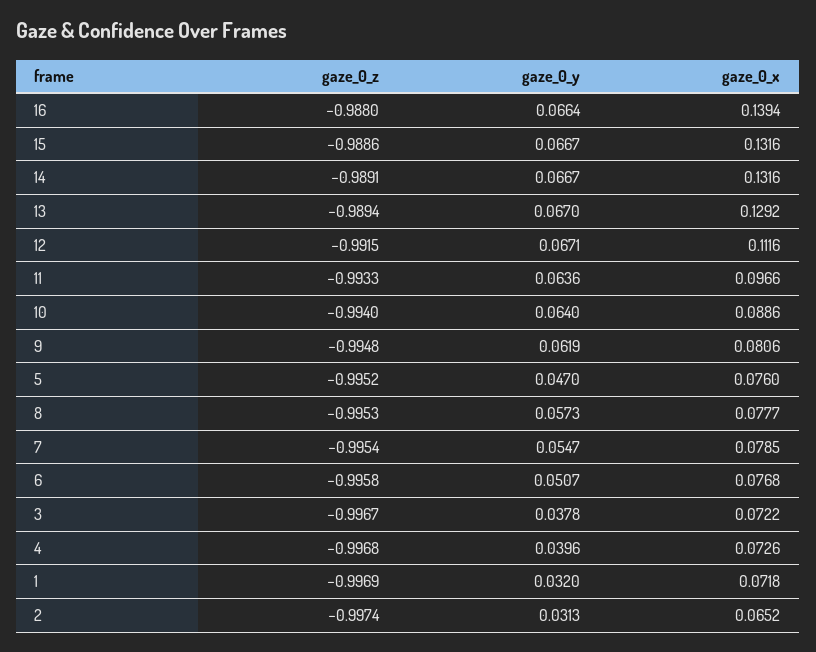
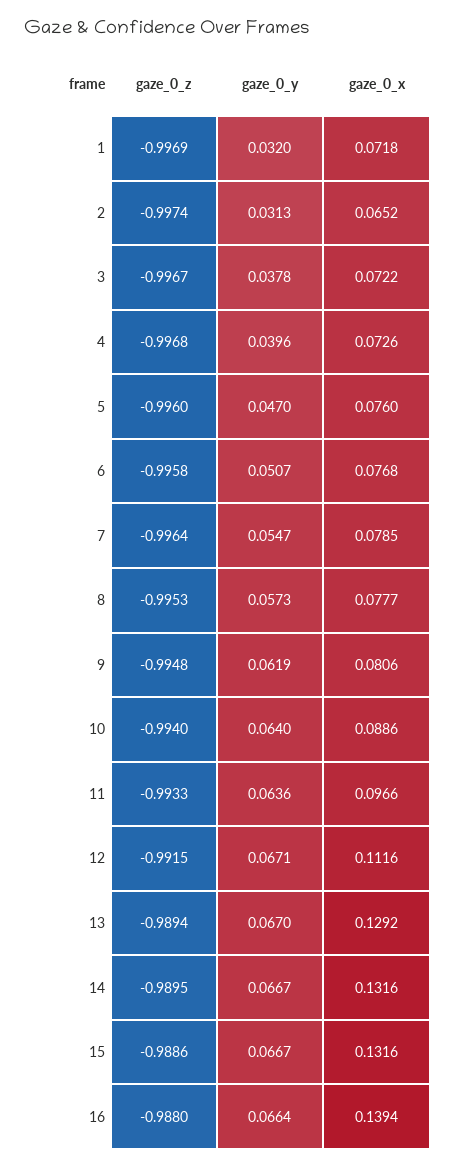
gaze_0_z, 14: -0.9891 -> -0.9895
gaze_0_z, 5: -0.9952 -> -0.996
gaze_0_z, 7: -0.9954 -> -0.9964

